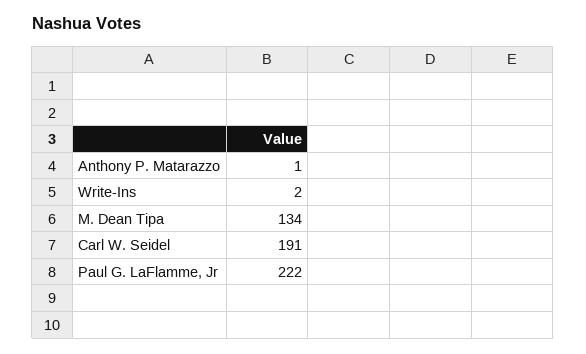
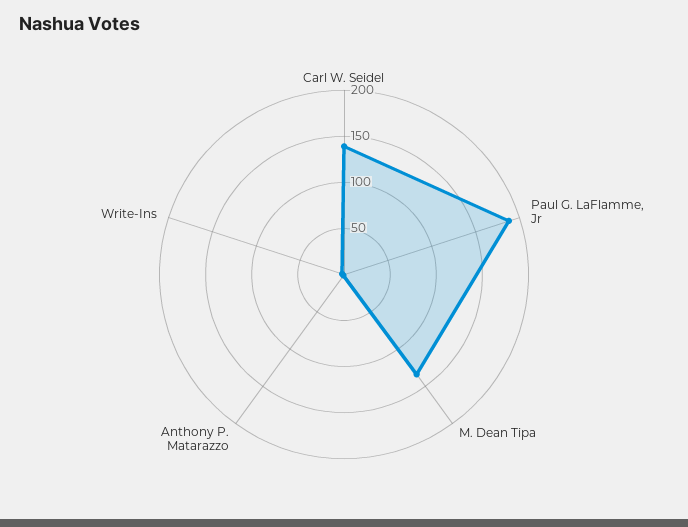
Carl W. Seidel: 191 -> 140
Paul G. LaFlamme, Jr: 222 -> 190

